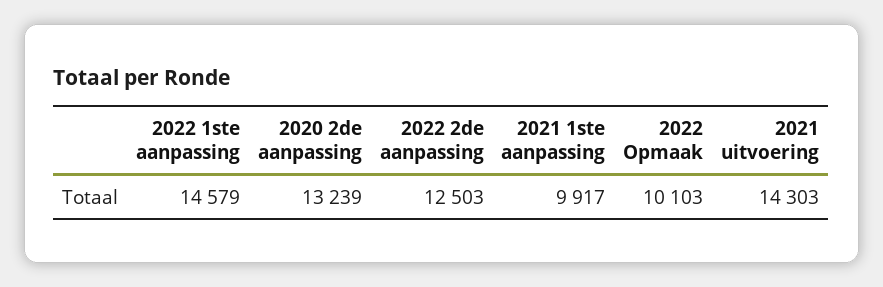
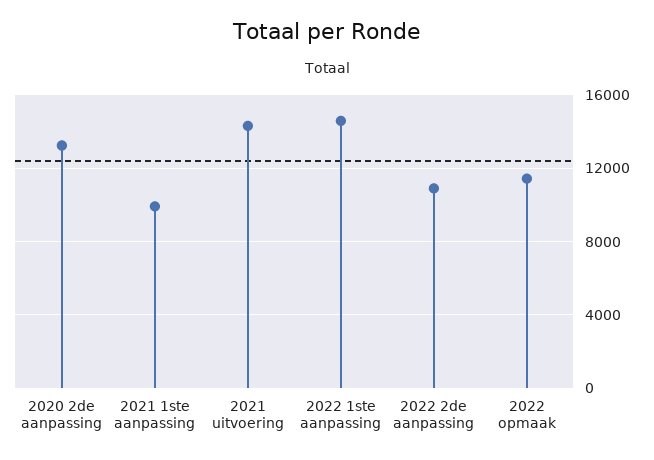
2022 2de aanpassing: 12503 -> 11000
2022 Opmaak: 10103 -> 11500

